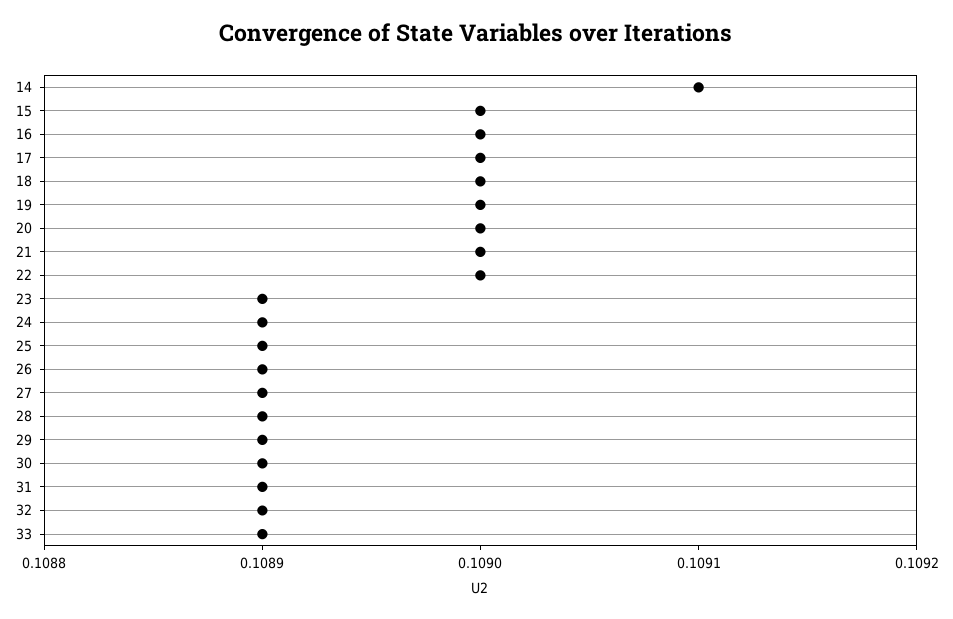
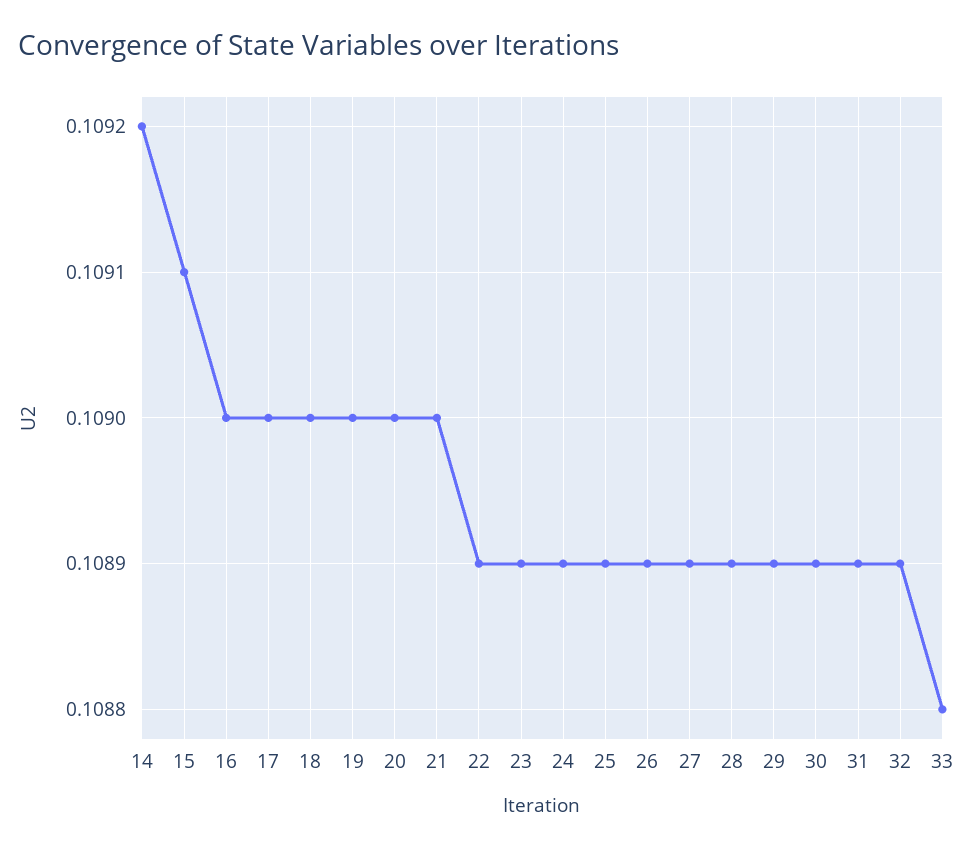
14: 0.1091 -> 0.1092
15: 0.109 -> 0.1091
22: 0.109 -> 0.1089
33: 0.1089 -> 0.1088

